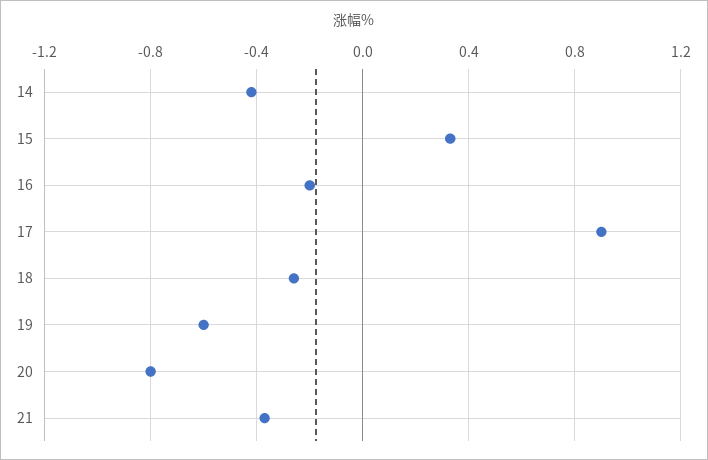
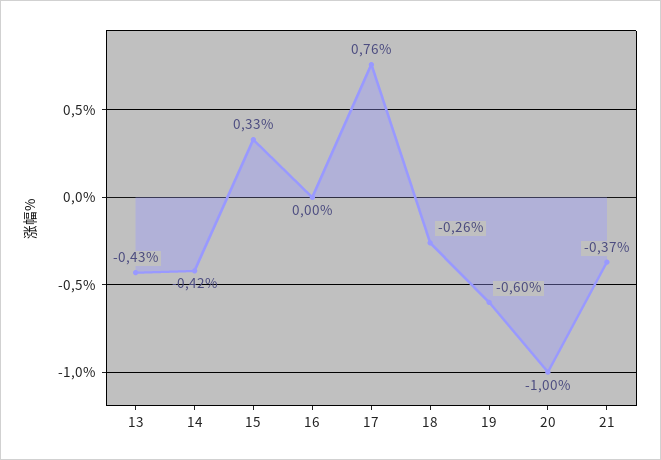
16: -0.2 -> 0
17: 0.9 -> 0.76
20: -0.8 -> -1
13: none -> -0.43

